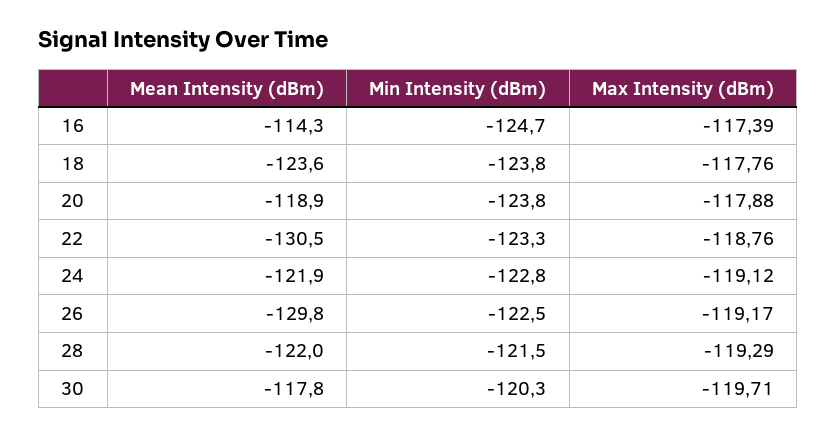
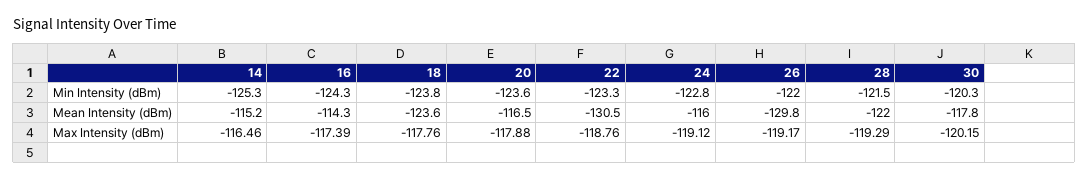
Min Intensity (dBm), 16: -124.7 -> -124.3
Mean Intensity (dBm), 20: -118.9 -> -116.5
Min Intensity (dBm), 20: -123.8 -> -123.6
Mean Intensity (dBm), 24: -121.9 -> -116
Min Intensity (dBm), 26: -122.5 -> -122
Max Intensity (dBm), 30: -119.71 -> -120.15
Min Intensity (dBm), 14: none -> -125.3
Mean Intensity (dBm), 14: none -> -115.2
Max Intensity (dBm), 14: none -> -116.46

